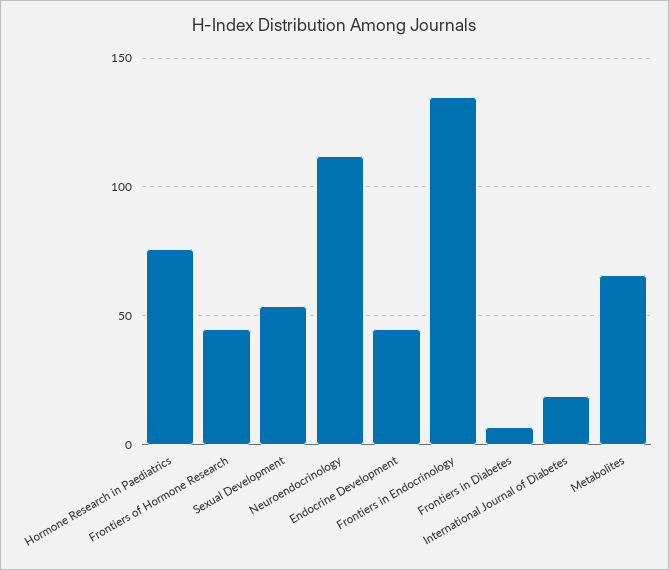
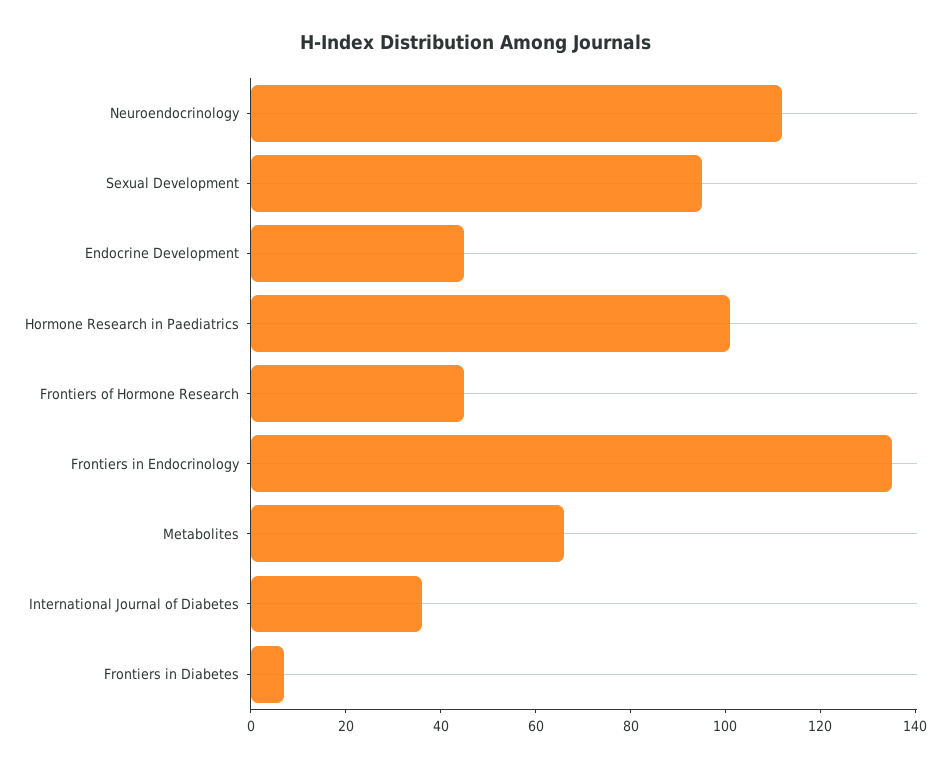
Hormone Research in Paediatrics: 75 -> 100
Sexual Development: 55 -> 95
International Journal of Diabetes: 20 -> 35

